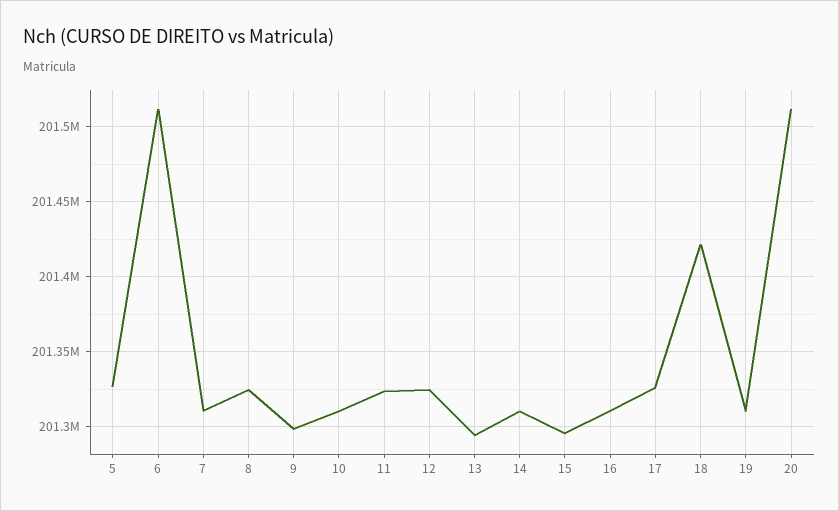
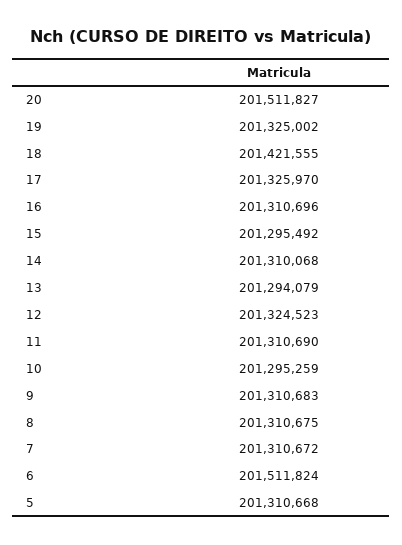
5: 201325000 -> 201310668
8: 201325000 -> 201310675
9: 201300000 -> 201310683
10: 201310000 -> 201295259
11: 201325000 -> 201310690
19: 201310000 -> 201325002

